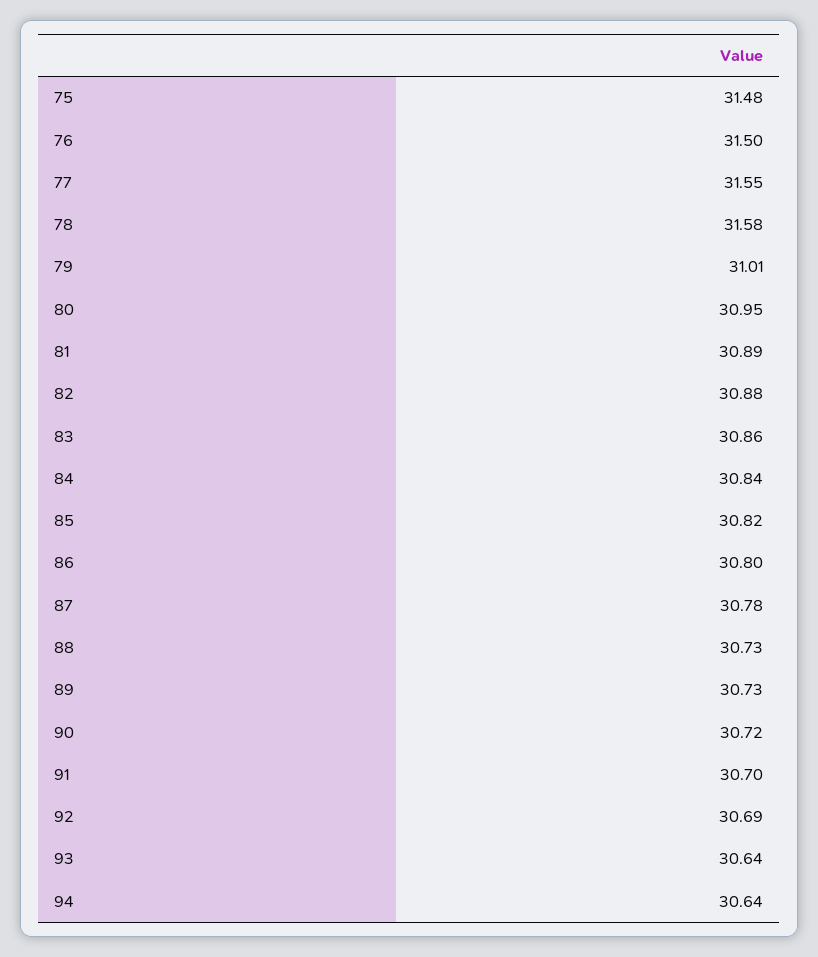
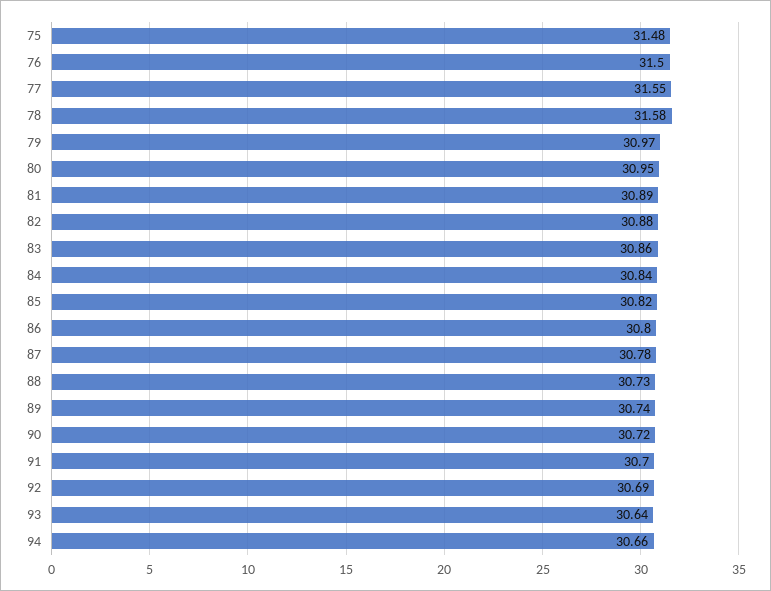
79: 31.01 -> 30.97
89: 30.73 -> 30.74
94: 30.64 -> 30.66

